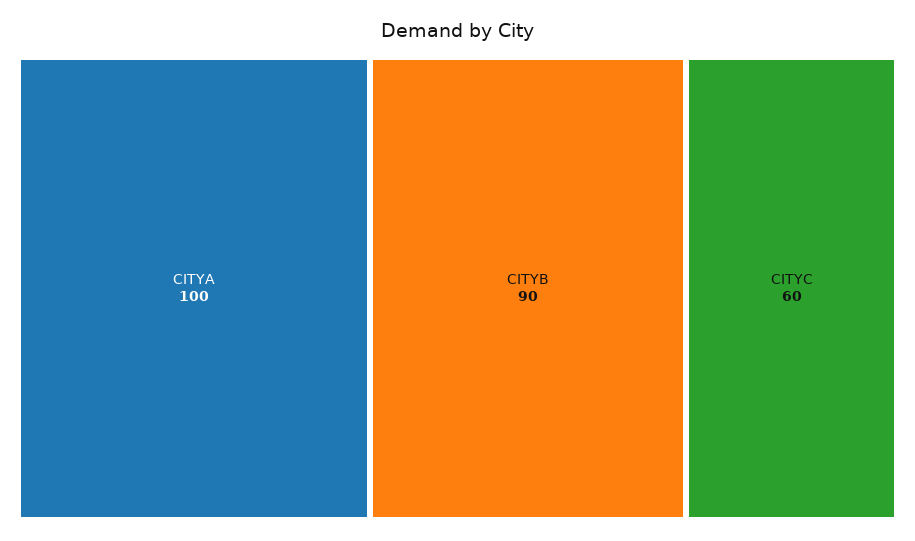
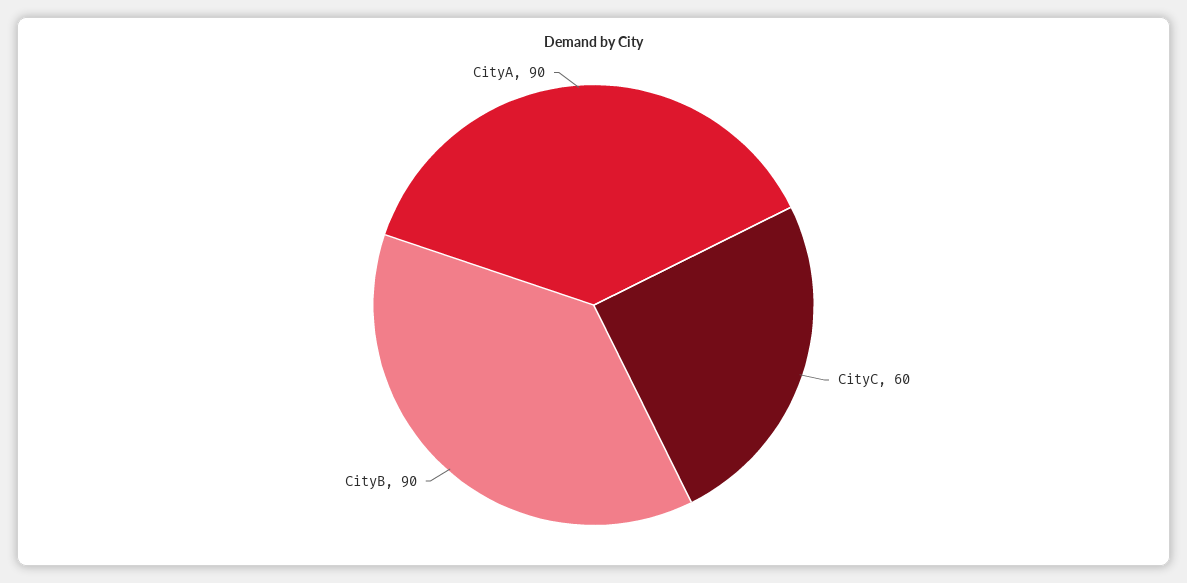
CITYA: 100 -> 90

